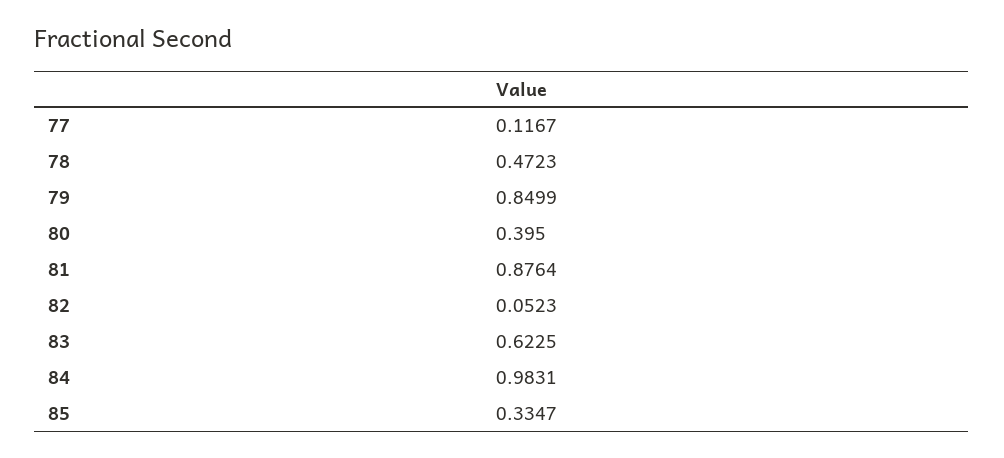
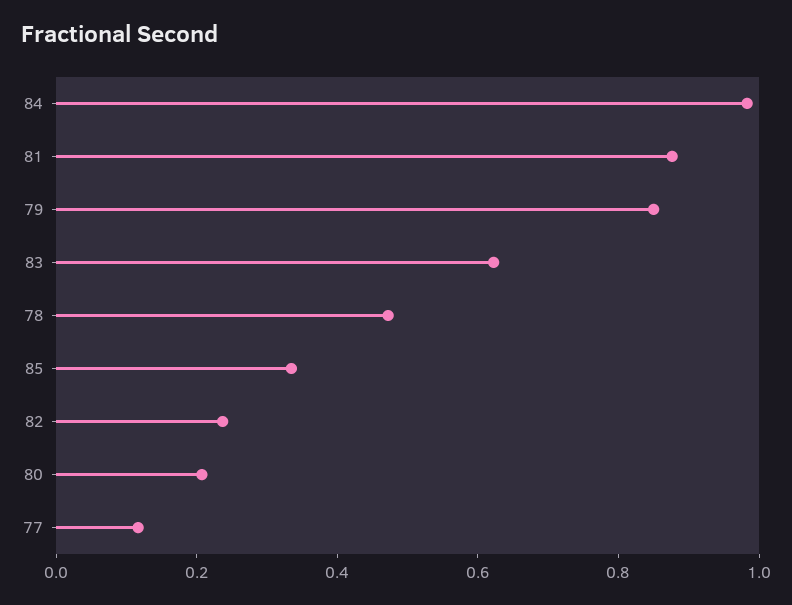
80: 0.395 -> 0.2
82: 0.0523 -> 0.25

